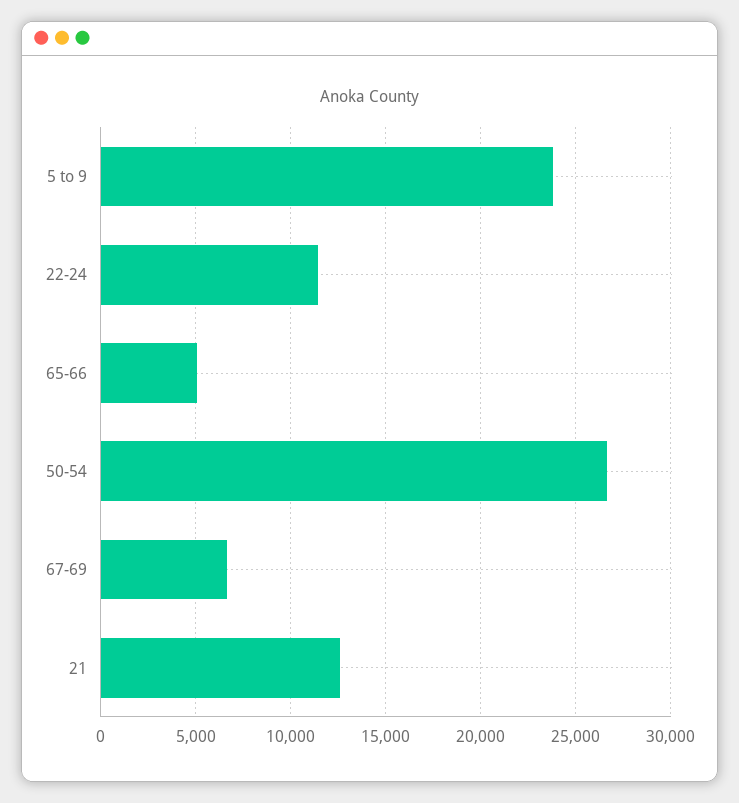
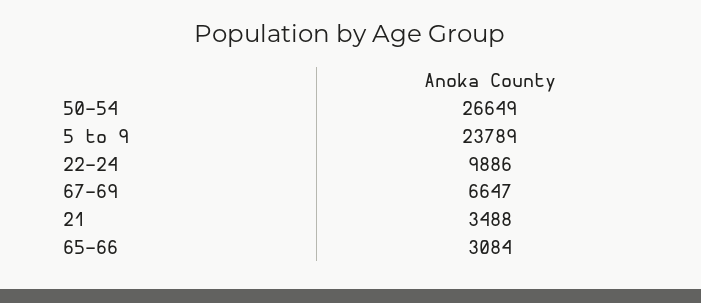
22-24: 11500 -> 9886
65-66: 5000 -> 3084
21: 12500 -> 3488

